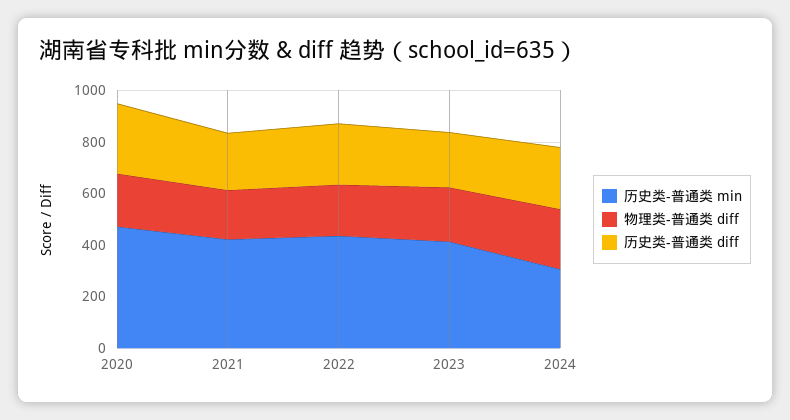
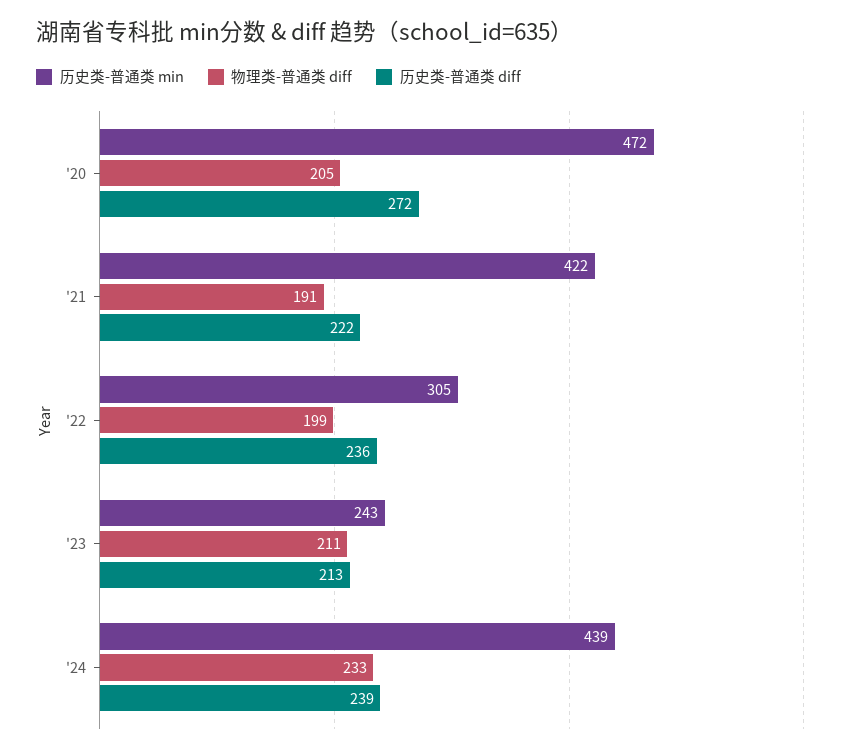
历史类-普通类 min, 2022: 450 -> 305
历史类-普通类 min, 2023: 400 -> 243
历史类-普通类 min, 2024: 300 -> 439

